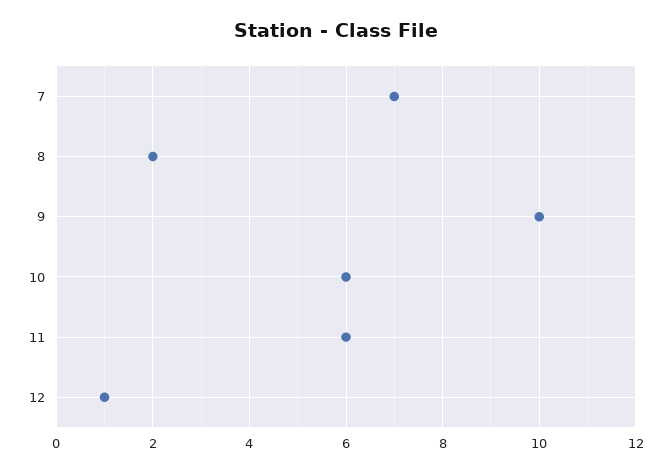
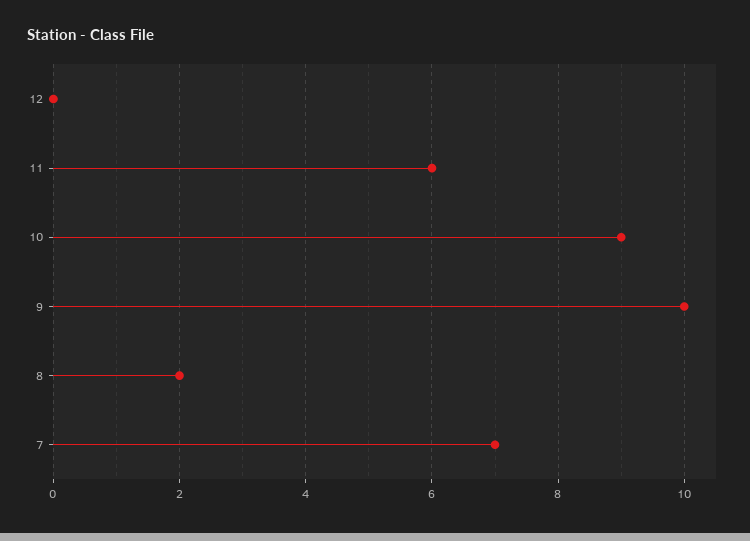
10: 6 -> 9
12: 1 -> 0

